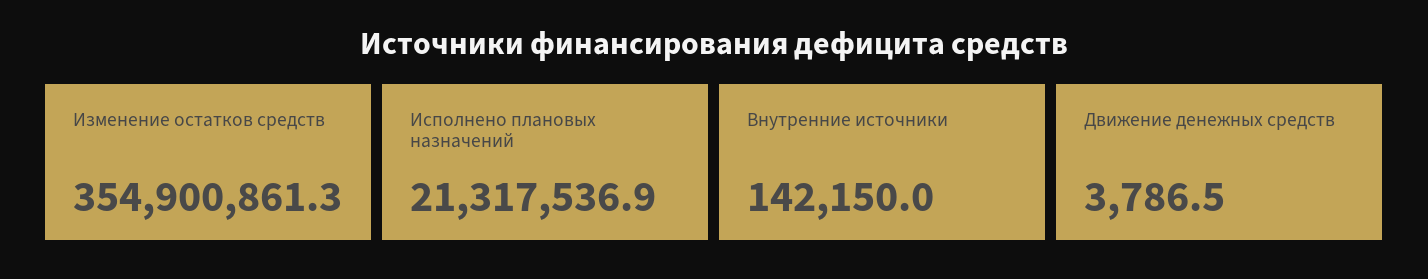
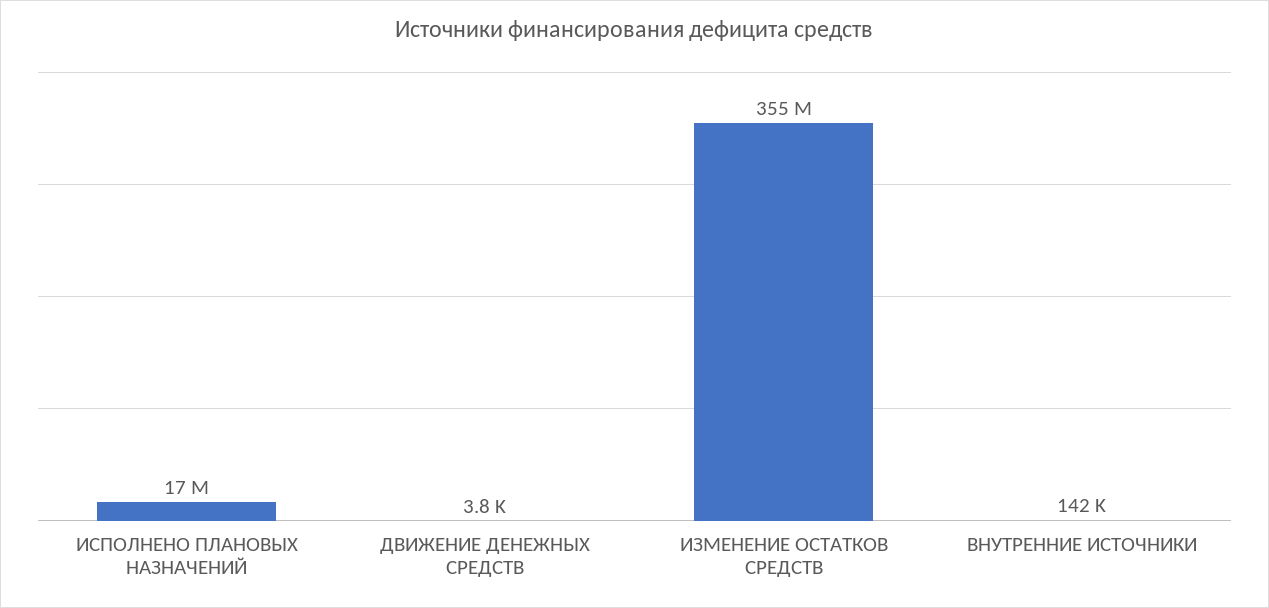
Исполнено плановых назначений: 21317536.9 -> 17000000

